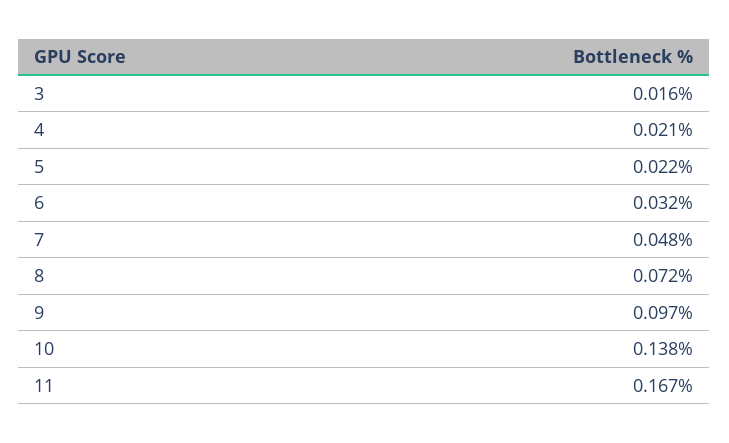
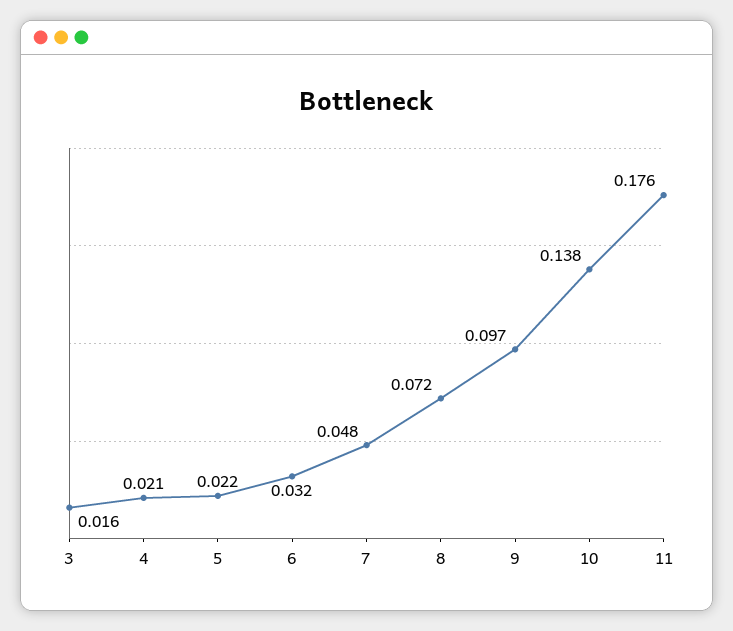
11: 0.167 -> 0.176

